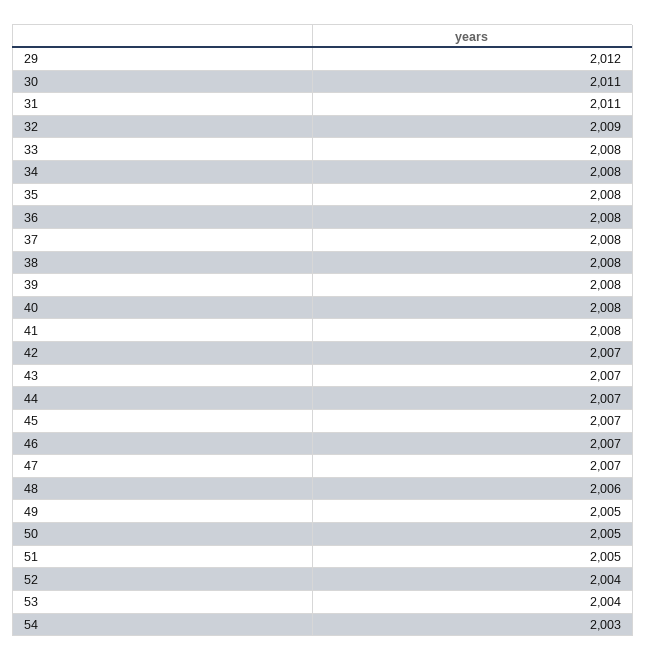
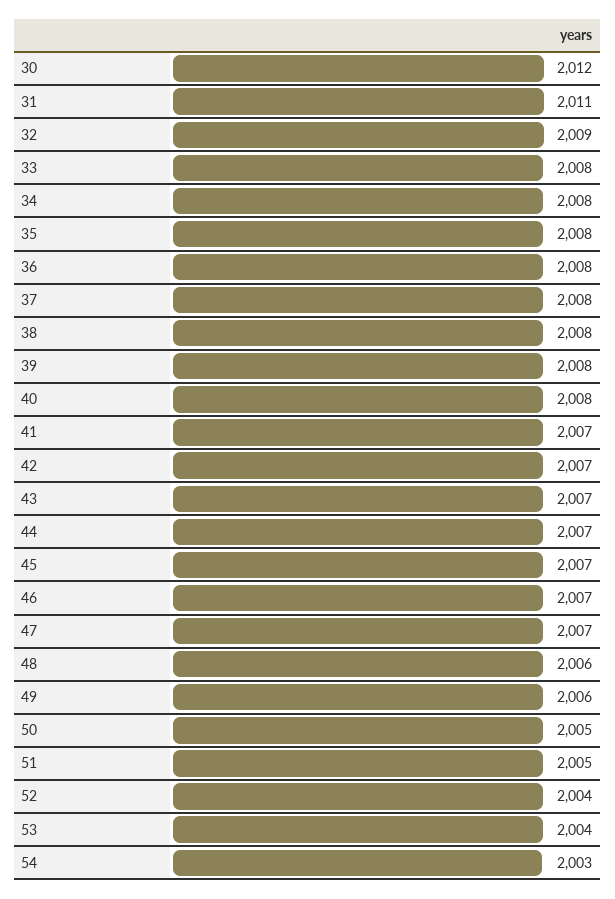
29: 2012 -> none
30: 2011 -> 2012
41: 2008 -> 2007
49: 2005 -> 2006

